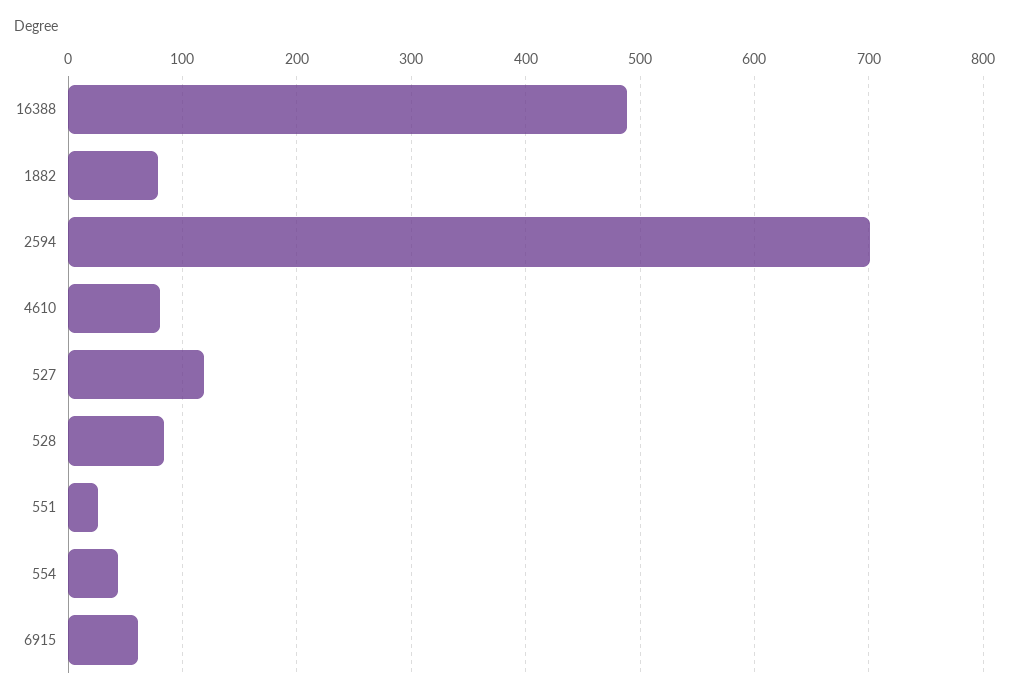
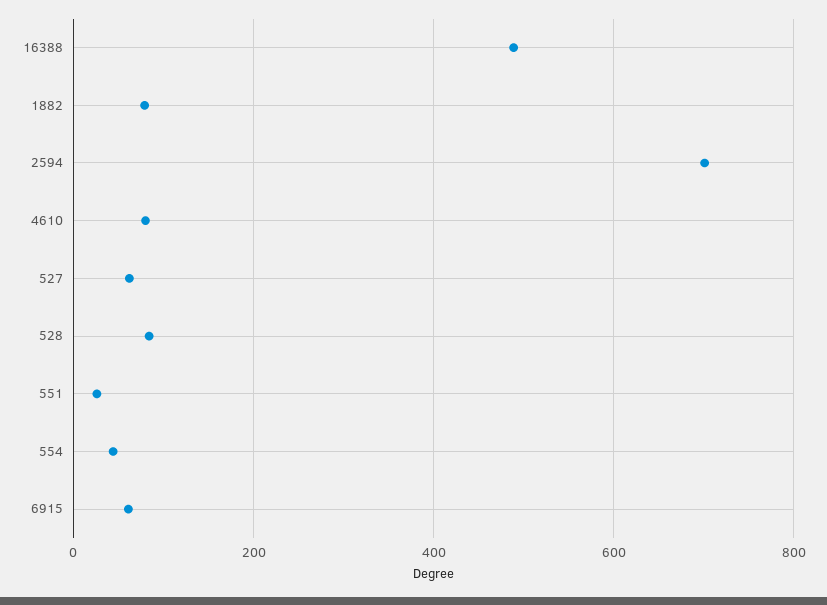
527: 120 -> 60

